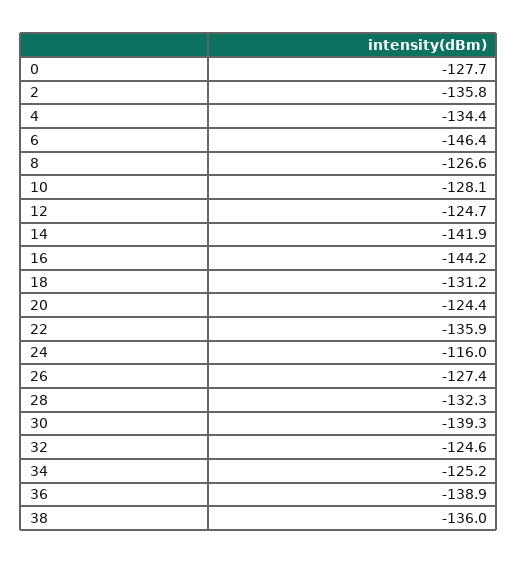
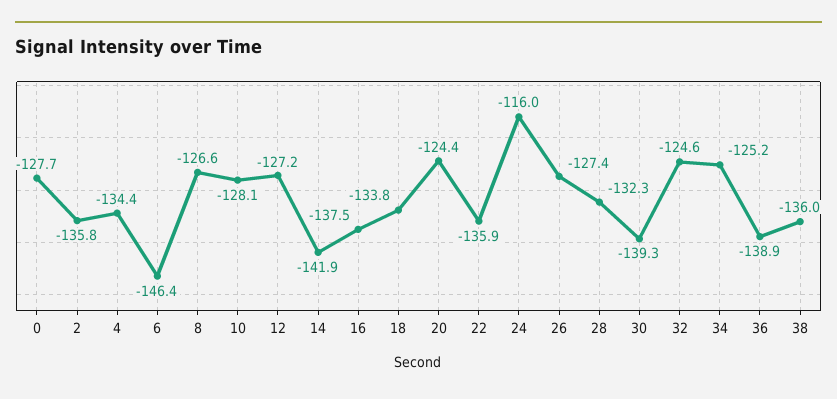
12: -124.7 -> -127.2
16: -144.2 -> -137.5
18: -131.2 -> -133.8

